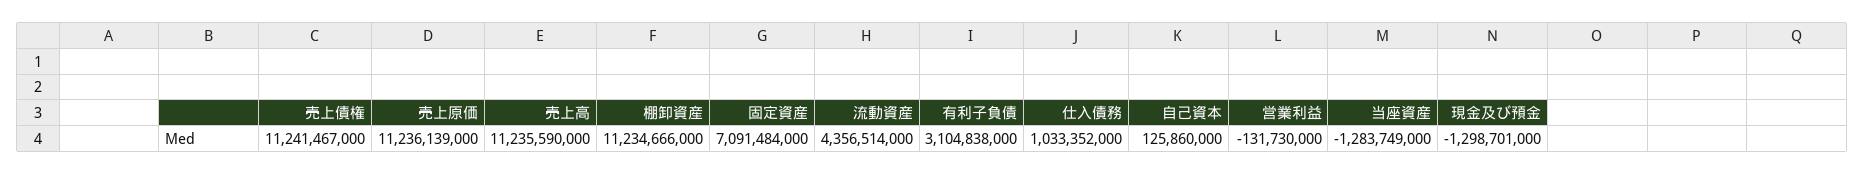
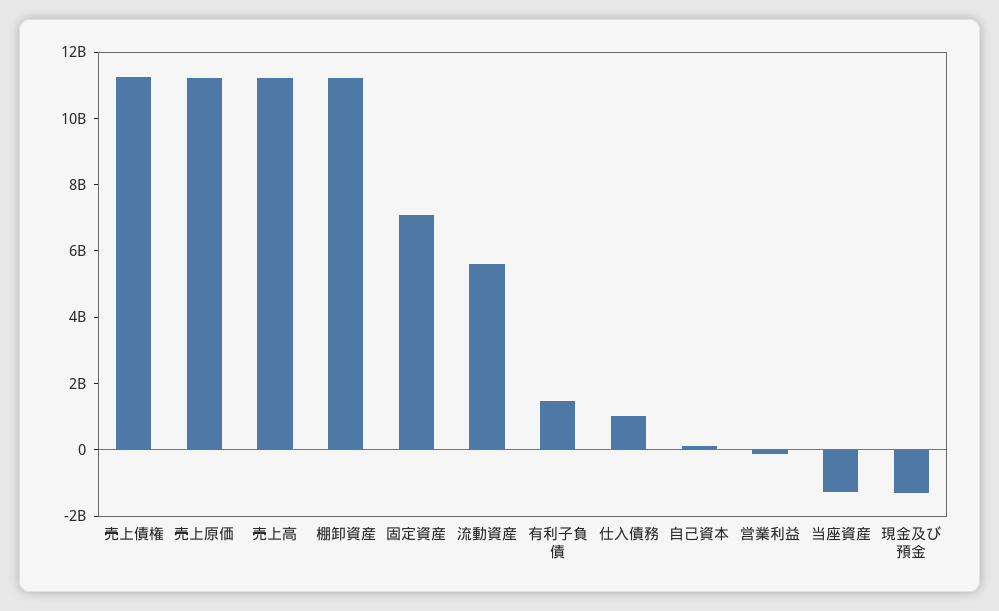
流動資産: 4356514000 -> 5500000000
有利子負債: 3104838000 -> 1500000000

